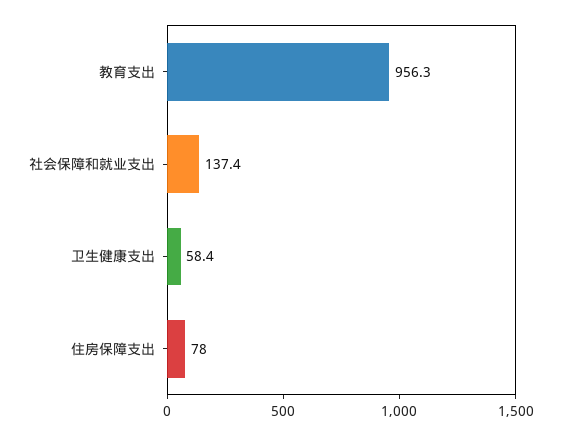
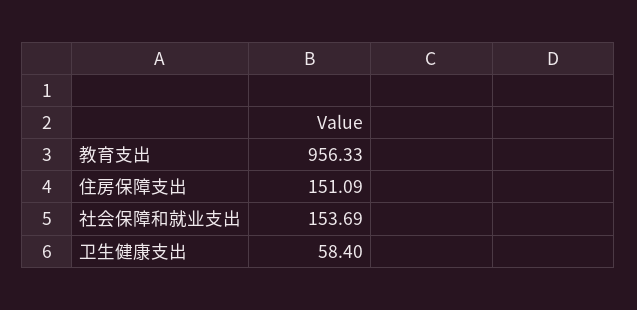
社会保障和就业支出: 137.4 -> 153.69
住房保障支出: 78 -> 151.09

